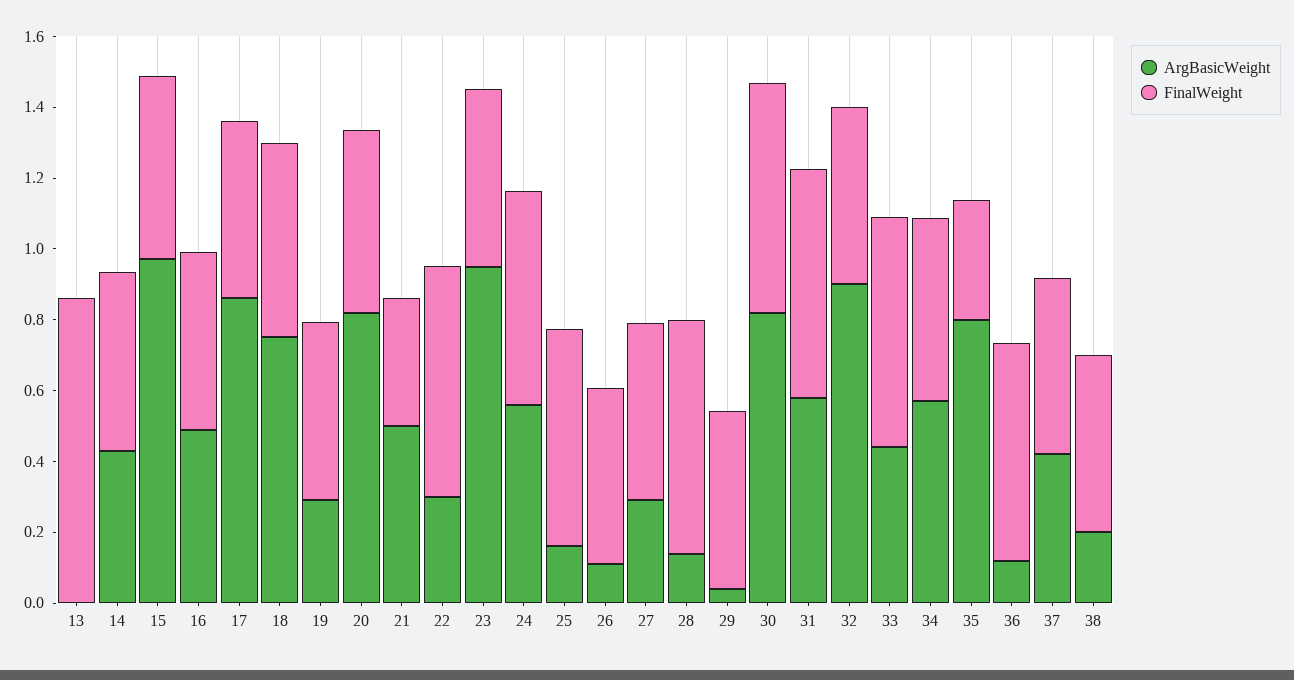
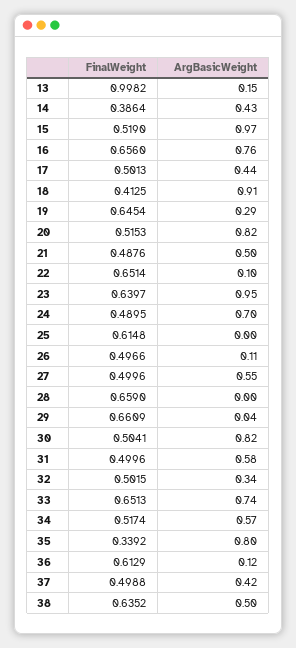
ArgBasicWeight, 13: 0 -> 0.15
FinalWeight, 13: 0.85 -> 0.9982
FinalWeight, 14: 0.5 -> 0.3864
ArgBasicWeight, 16: 0.5 -> 0.76
FinalWeight, 16: 0.5 -> 0.656
ArgBasicWeight, 17: 0.85 -> 0.44
ArgBasicWeight, 18: 0.75 -> 0.91
FinalWeight, 18: 0.55 -> 0.4125
FinalWeight, 19: 0.5 -> 0.6454
FinalWeight, 21: 0.35 -> 0.4876
ArgBasicWeight, 22: 0.3 -> 0.1
FinalWeight, 23: 0.5 -> 0.6397
ArgBasicWeight, 24: 0.55 -> 0.7
FinalWeight, 24: 0.6 -> 0.4895
ArgBasicWeight, 25: 0.15 -> 0
ArgBasicWeight, 27: 0.3 -> 0.55
ArgBasicWeight, 28: 0.15 -> 0
FinalWeight, 29: 0.5 -> 0.6609
FinalWeight, 30: 0.65 -> 0.5041
FinalWeight, 31: 0.65 -> 0.4996
ArgBasicWeight, 32: 0.9 -> 0.34
ArgBasicWeight, 33: 0.45 -> 0.74
ArgBasicWeight, 38: 0.2 -> 0.5
FinalWeight, 38: 0.5 -> 0.6352

